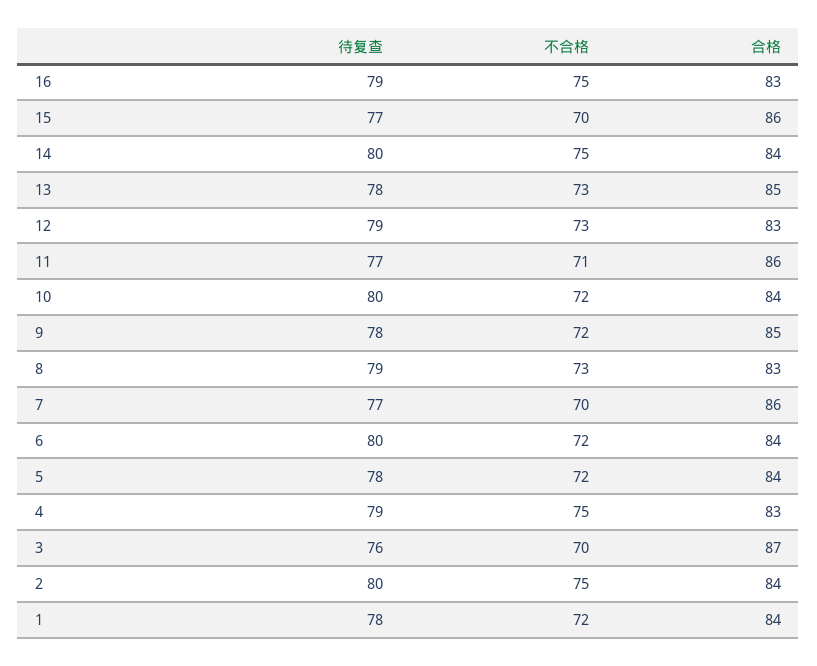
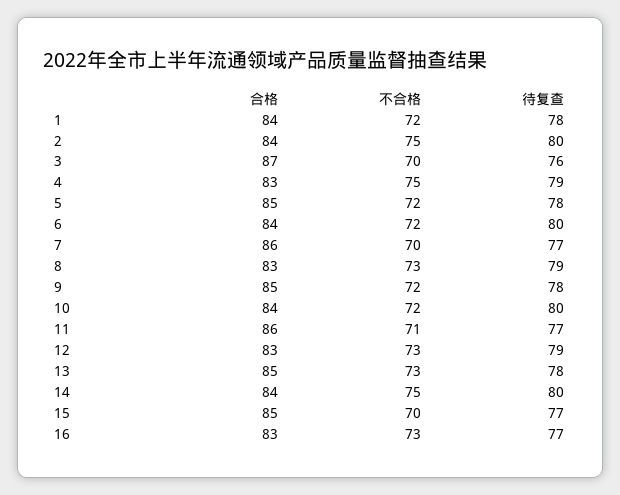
待复查, 16: 79 -> 77
不合格, 16: 75 -> 73
合格, 15: 86 -> 85
合格, 5: 84 -> 85

